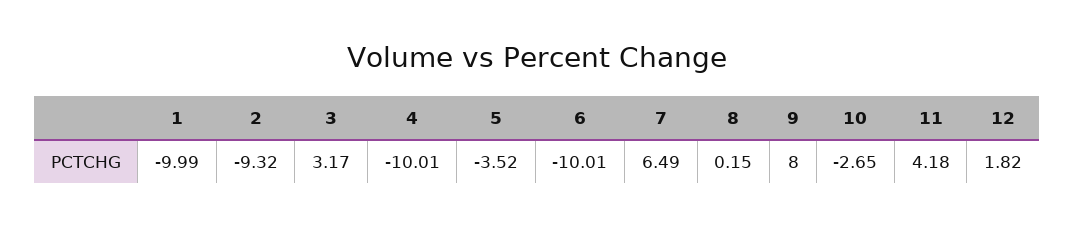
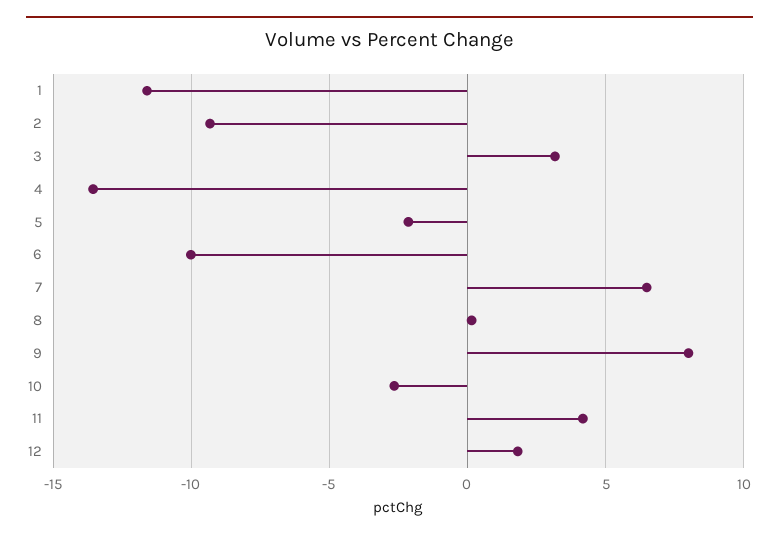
1: -9.99 -> -11.5
4: -10.01 -> -13.5
5: -3.52 -> -2

